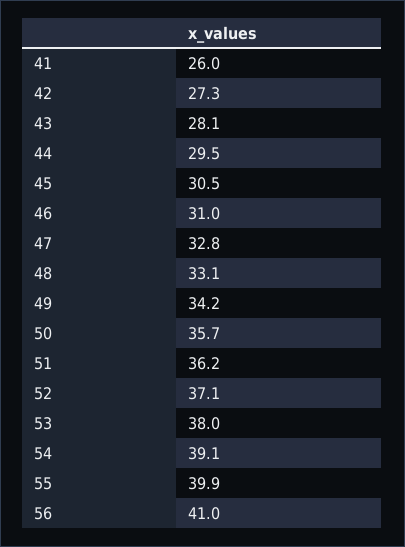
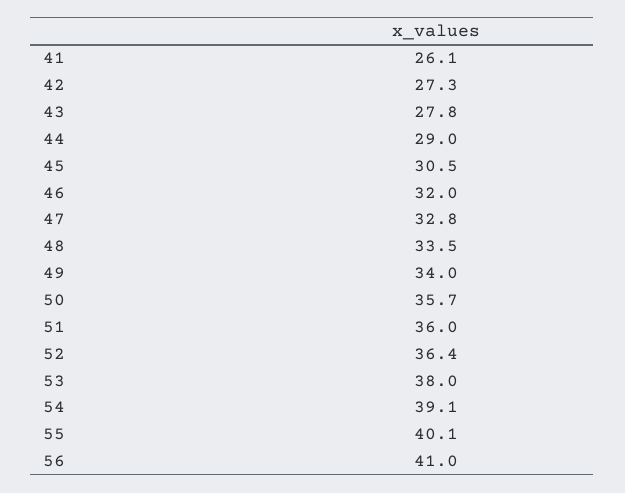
41: 26 -> 26.1
43: 28.1 -> 27.8
44: 29.5 -> 29
46: 31 -> 32
48: 33.1 -> 33.5
49: 34.2 -> 34
51: 36.2 -> 36
52: 37.1 -> 36.4
55: 39.9 -> 40.1

